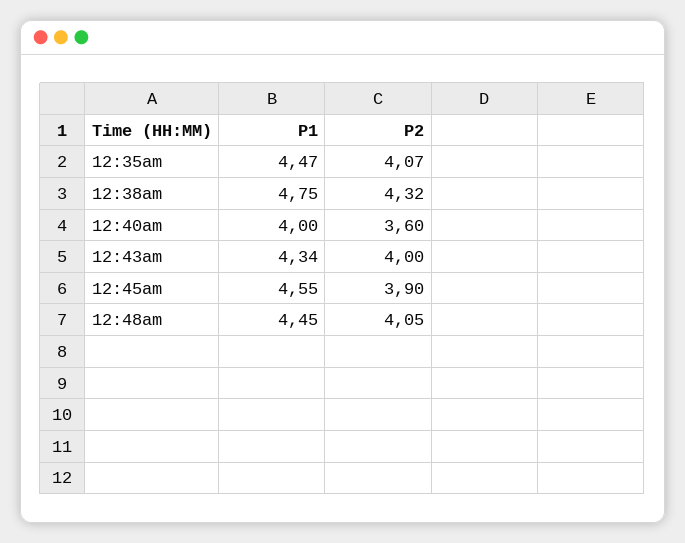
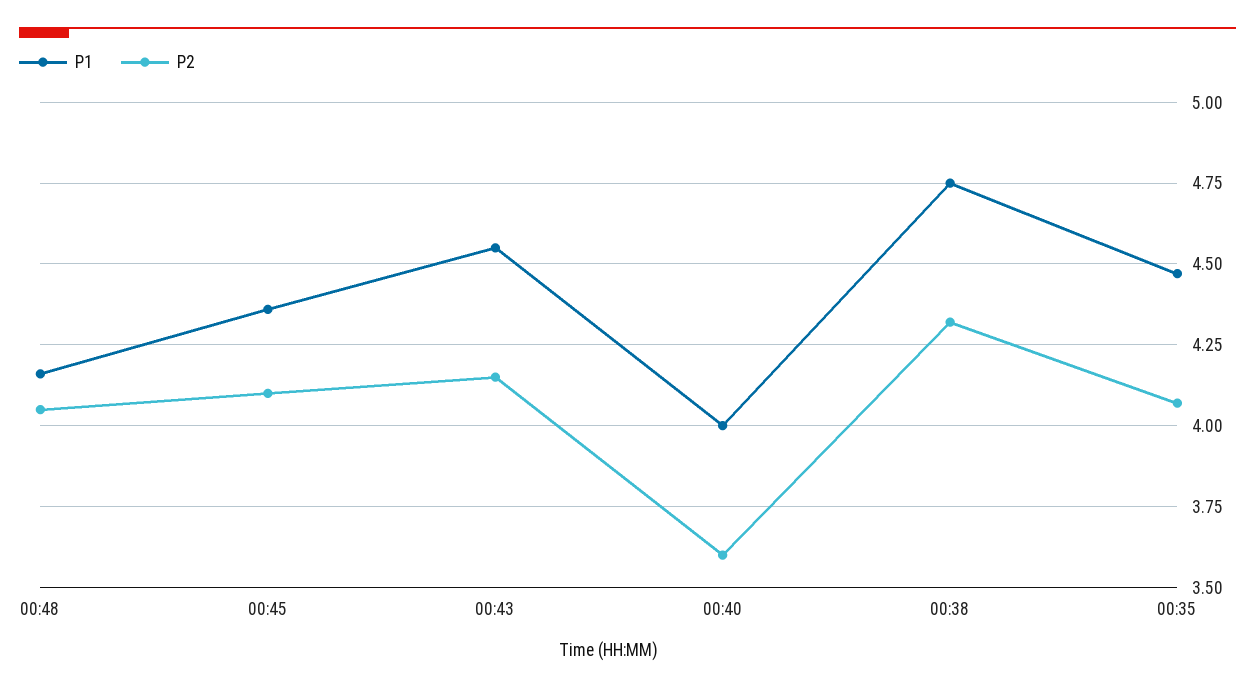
P1, 12:43am: 4.34 -> 4.55
P2, 12:43am: 4 -> 4.15
P1, 12:45am: 4.55 -> 4.35
P2, 12:45am: 3.9 -> 4.1
P1, 12:48am: 4.45 -> 4.15

